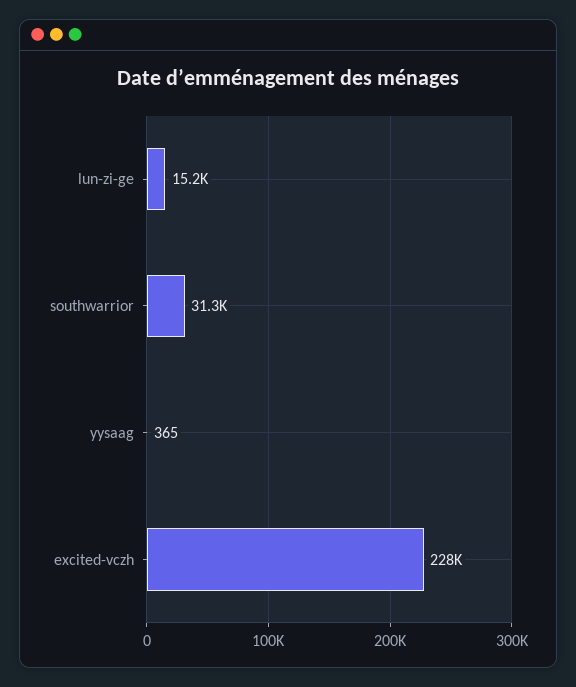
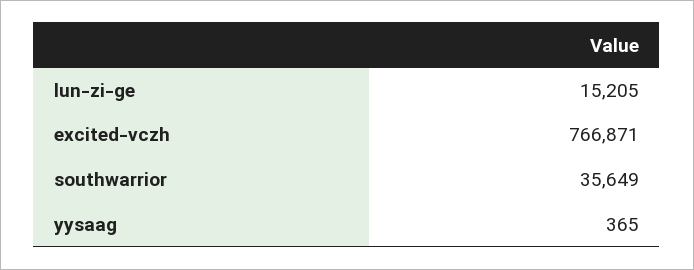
southwarrior: 31300 -> 35649
excited-vczh: 228000 -> 766871

